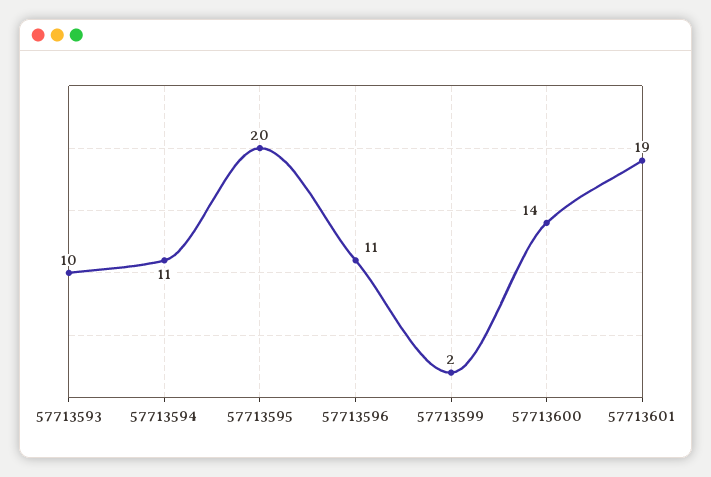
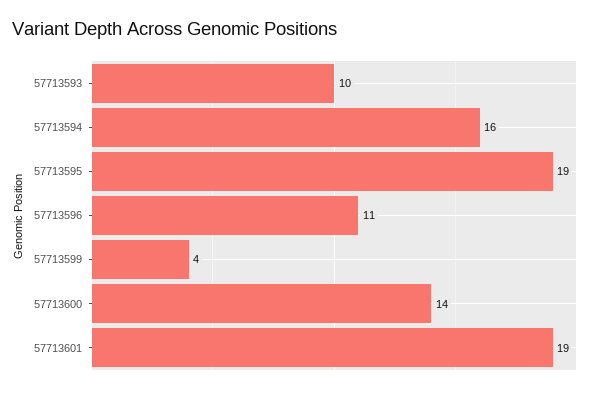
57713594: 11 -> 16
57713595: 20 -> 19
57713599: 2 -> 4

